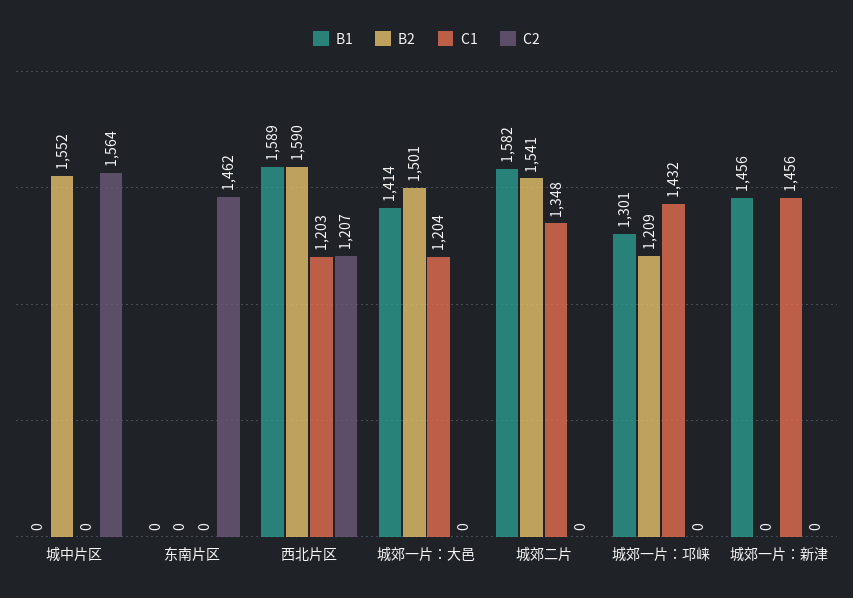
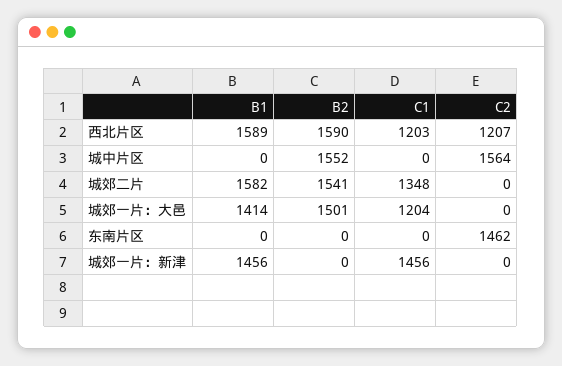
B1, 城郊一片：邛崃: 1301 -> none
B2, 城郊一片：邛崃: 1209 -> none
C1, 城郊一片：邛崃: 1432 -> none
C2, 城郊一片：邛崃: 0 -> none

